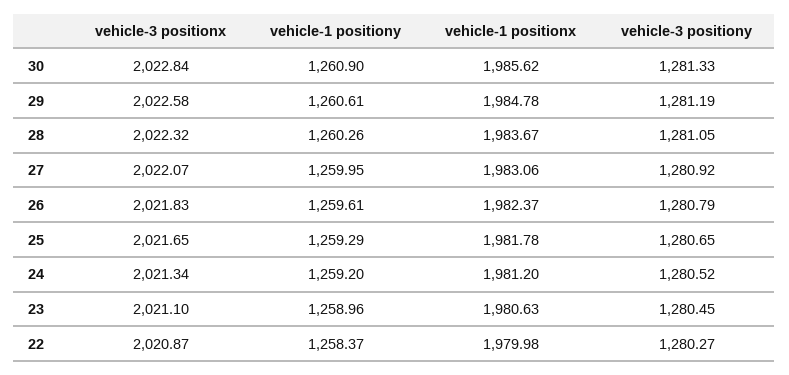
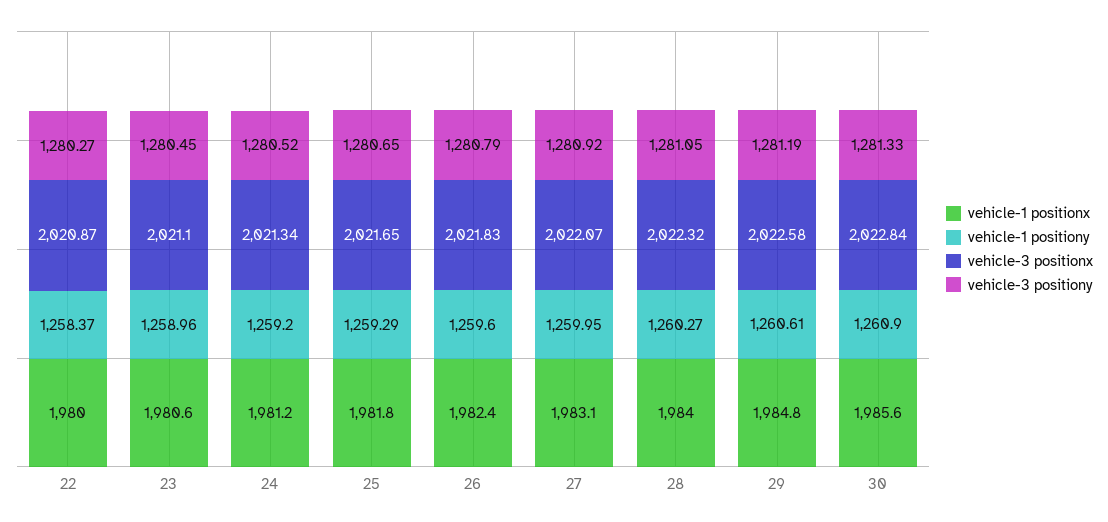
vehicle-1 positiony, 28: 1260.26 -> 1260.27
vehicle-1 positionx, 28: 1983.67 -> 1984
vehicle-1 positiony, 26: 1259.61 -> 1259.6

